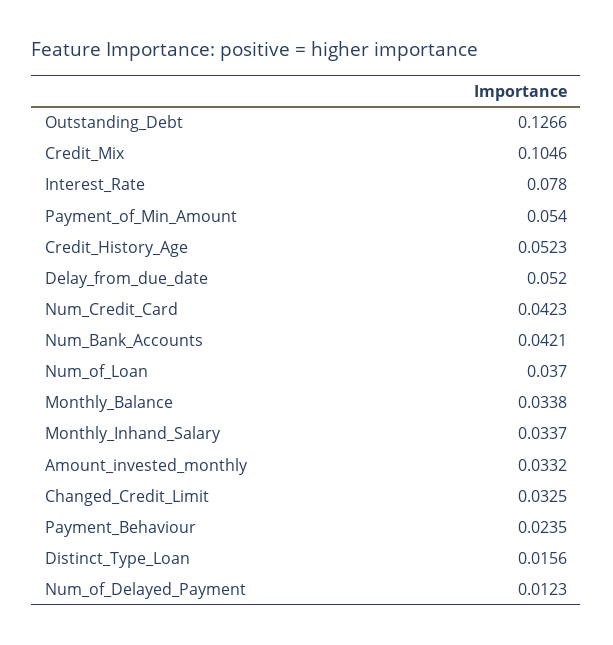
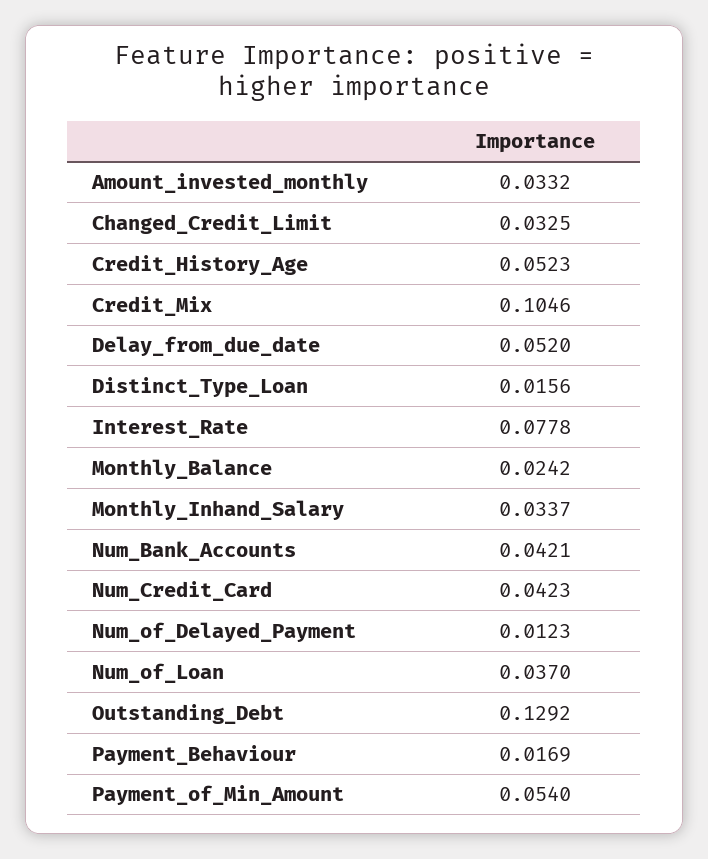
Outstanding_Debt: 0.1266 -> 0.1292
Interest_Rate: 0.078 -> 0.0778
Monthly_Balance: 0.0338 -> 0.0242
Payment_Behaviour: 0.0235 -> 0.0169

